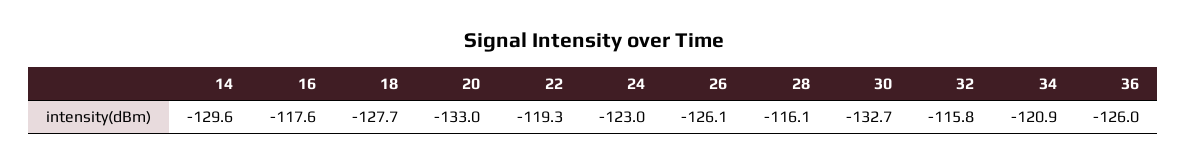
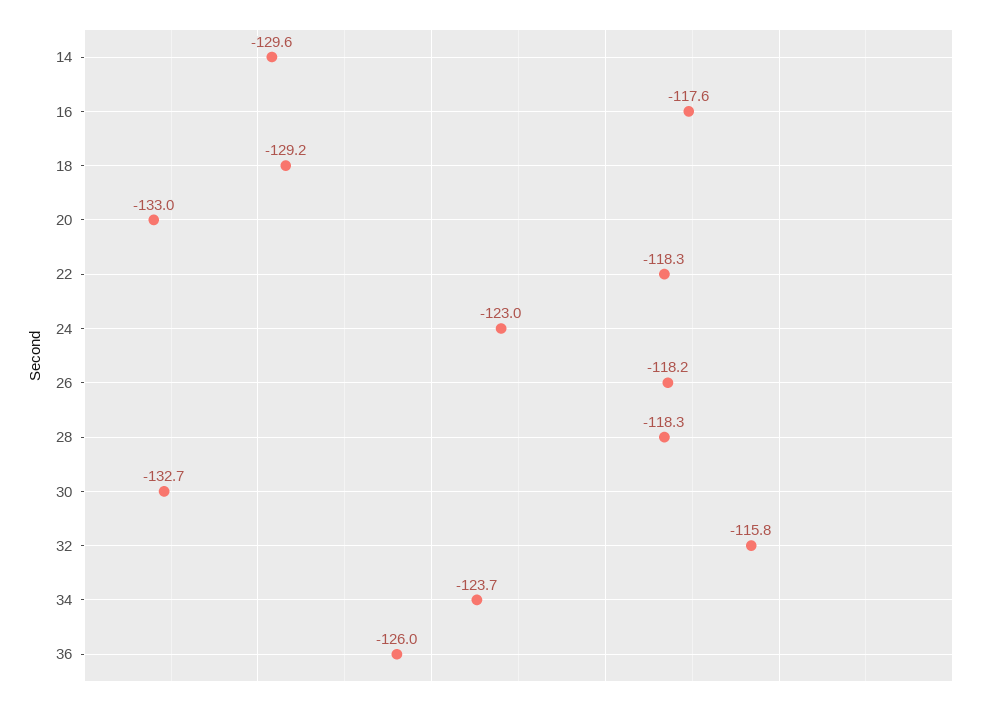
18: -127.7 -> -129.2
22: -119.3 -> -118.3
26: -126.1 -> -118.2
28: -116.1 -> -118.3
34: -120.9 -> -123.7

